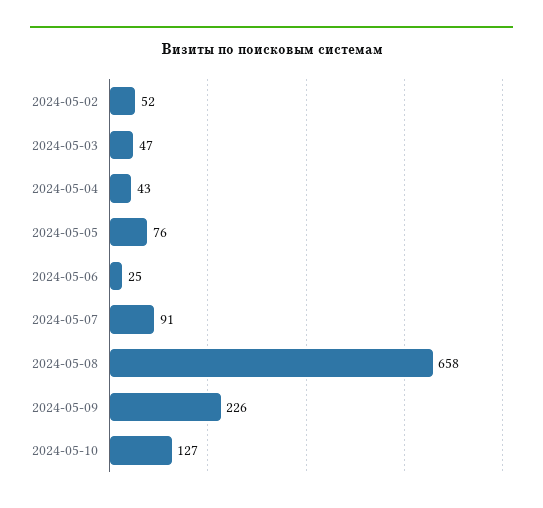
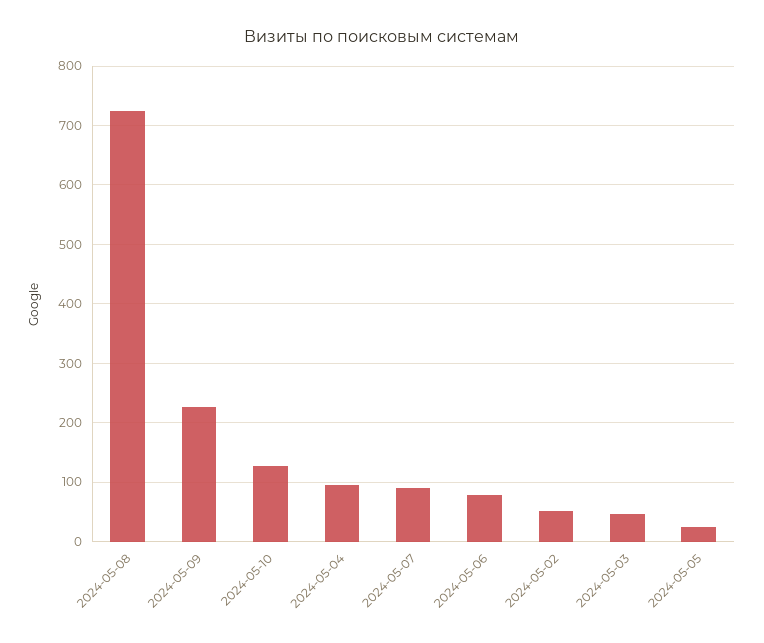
2024-05-04: 43 -> 100
2024-05-05: 76 -> 20
2024-05-06: 25 -> 80
2024-05-08: 658 -> 720

